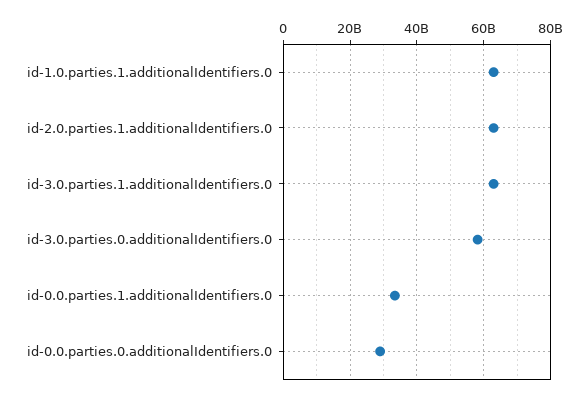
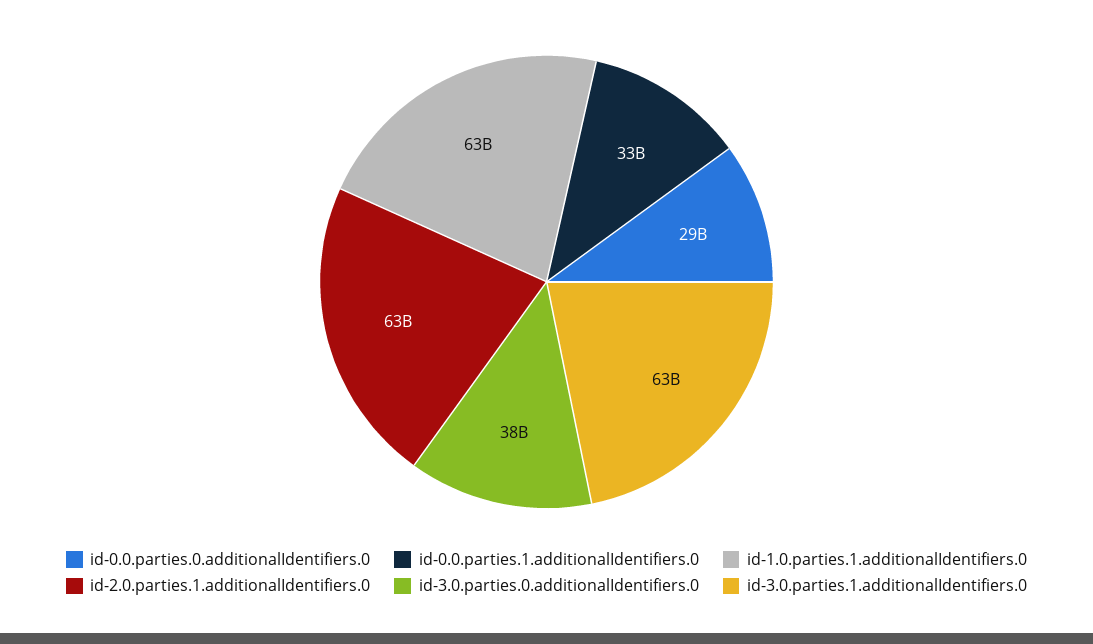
id-3.0.parties.0.additionalIdentifiers.0: 58000000000 -> 38000000000

